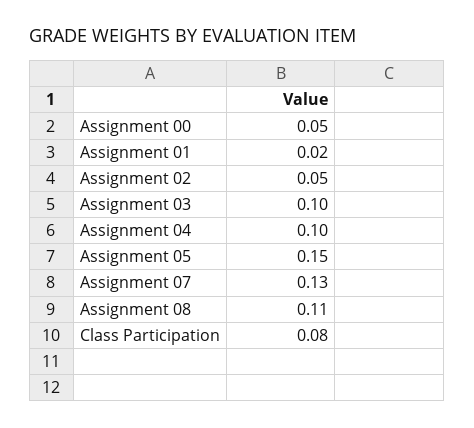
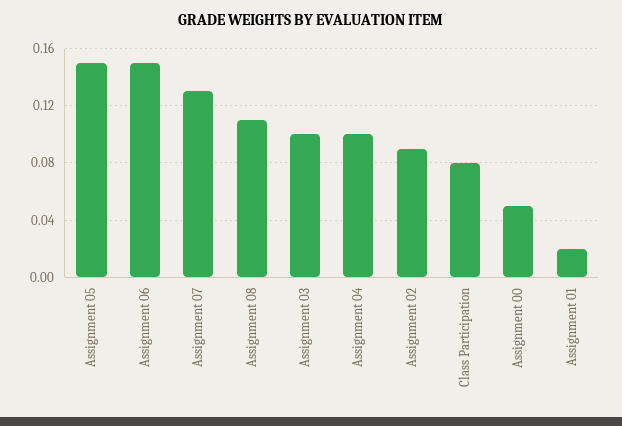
Assignment 02: 0.05 -> 0.09
Assignment 06: none -> 0.15

